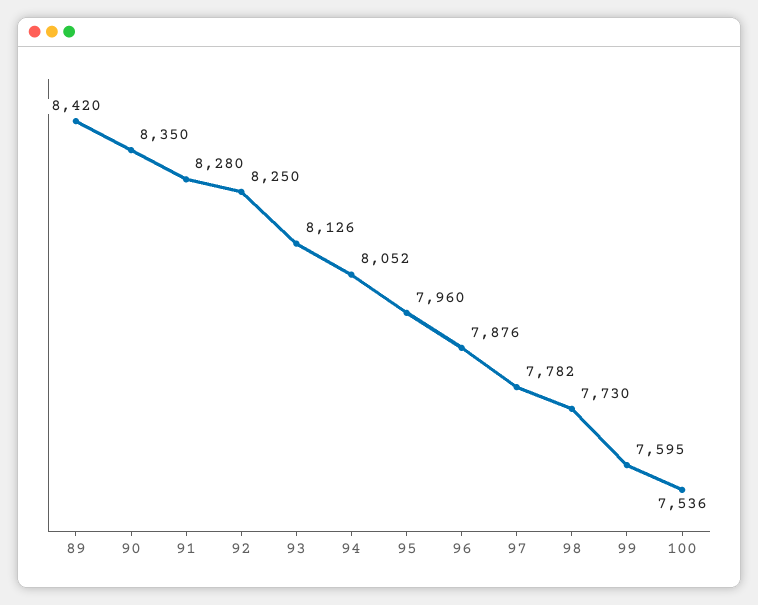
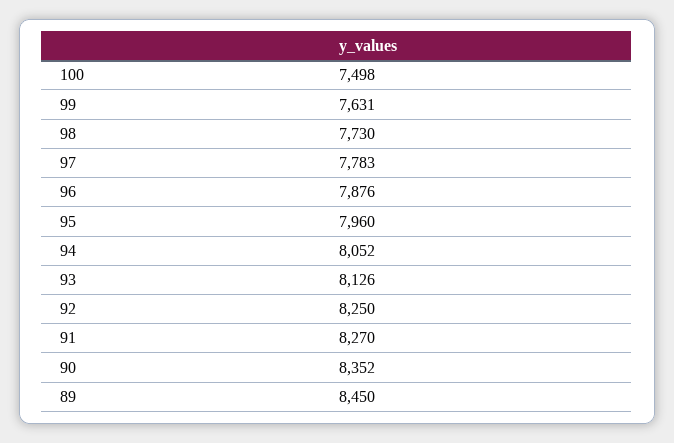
89: 8420 -> 8450
90: 8350 -> 8352
91: 8280 -> 8270
97: 7782 -> 7783
99: 7595 -> 7631
100: 7536 -> 7498

